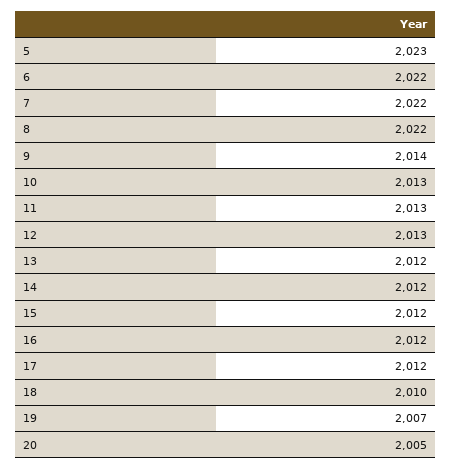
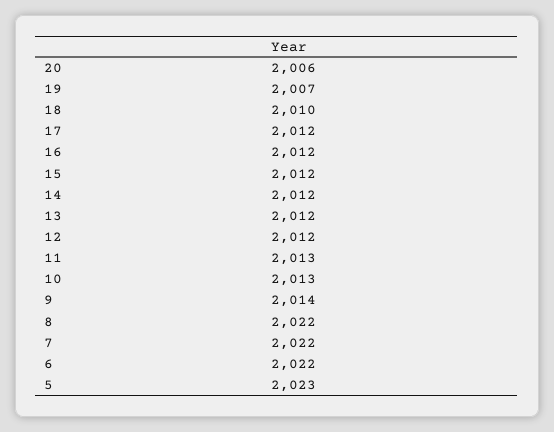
12: 2013 -> 2012
20: 2005 -> 2006

